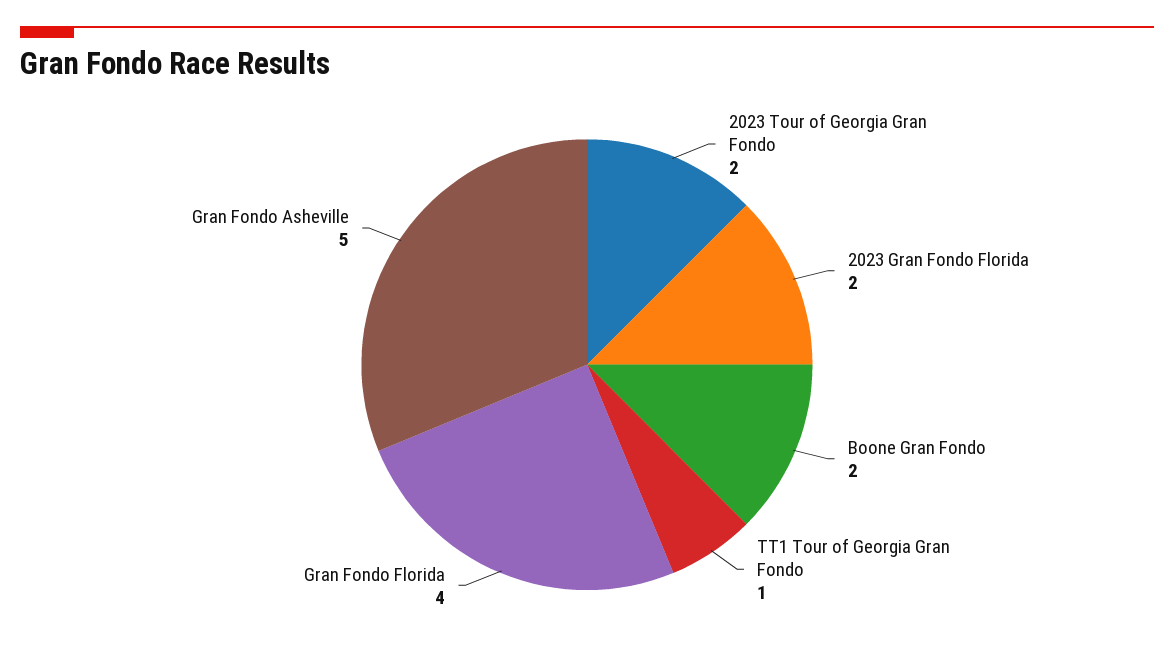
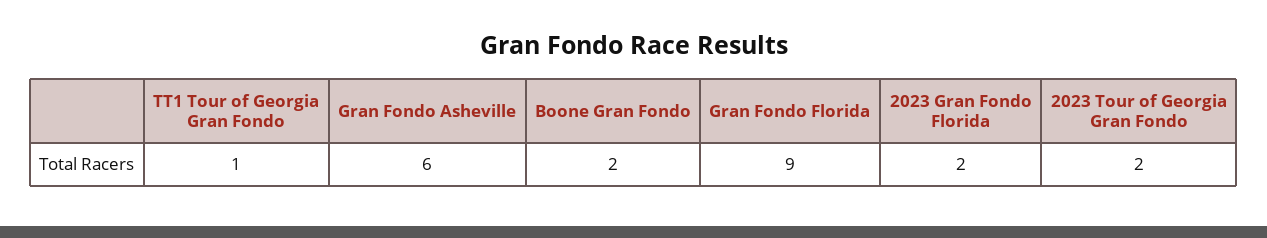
Gran Fondo Florida: 4 -> 9
Gran Fondo Asheville: 5 -> 6

